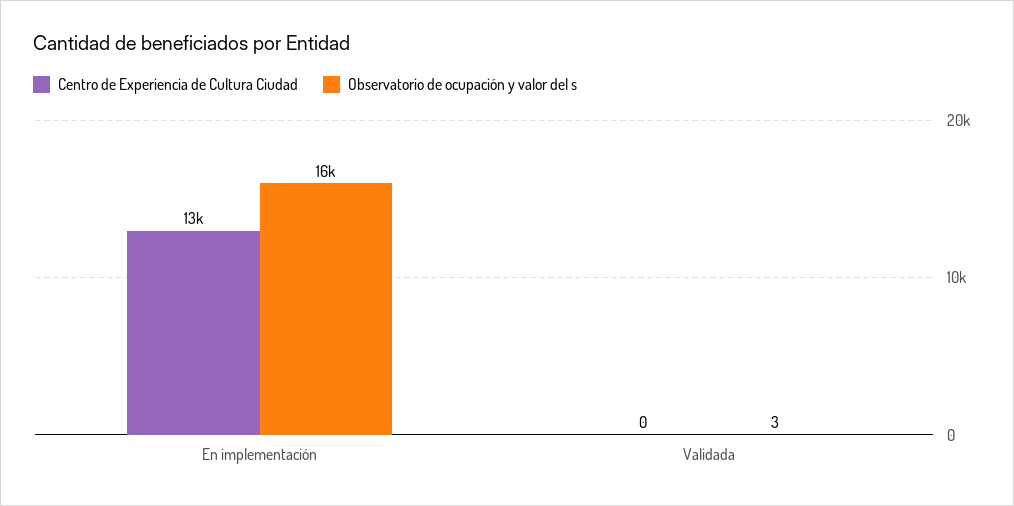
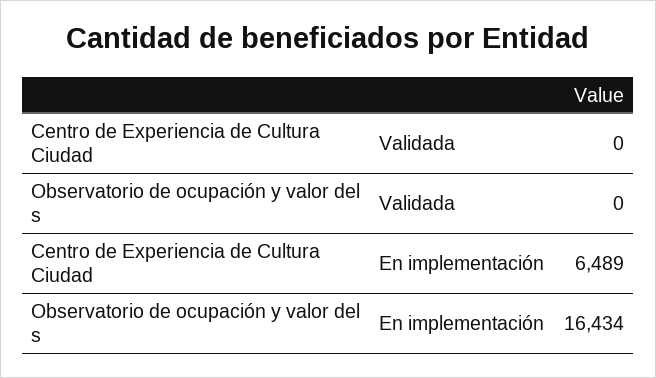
Centro de Experiencia de Cultura Ciudad, En implementación: 13000 -> 6489
Observatorio de ocupación y valor del s, Validada: 3 -> 0

